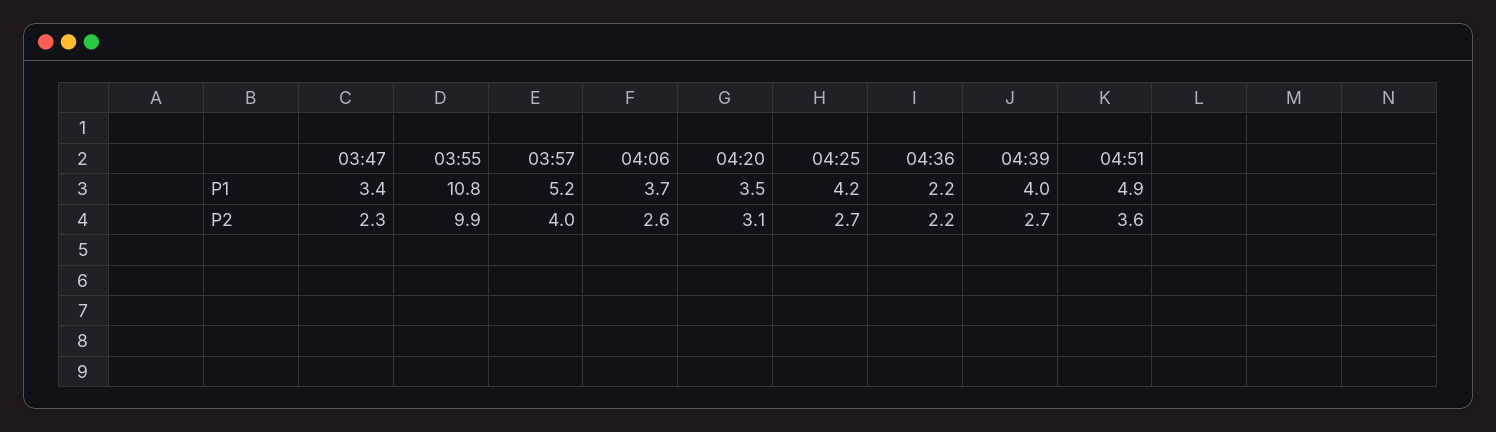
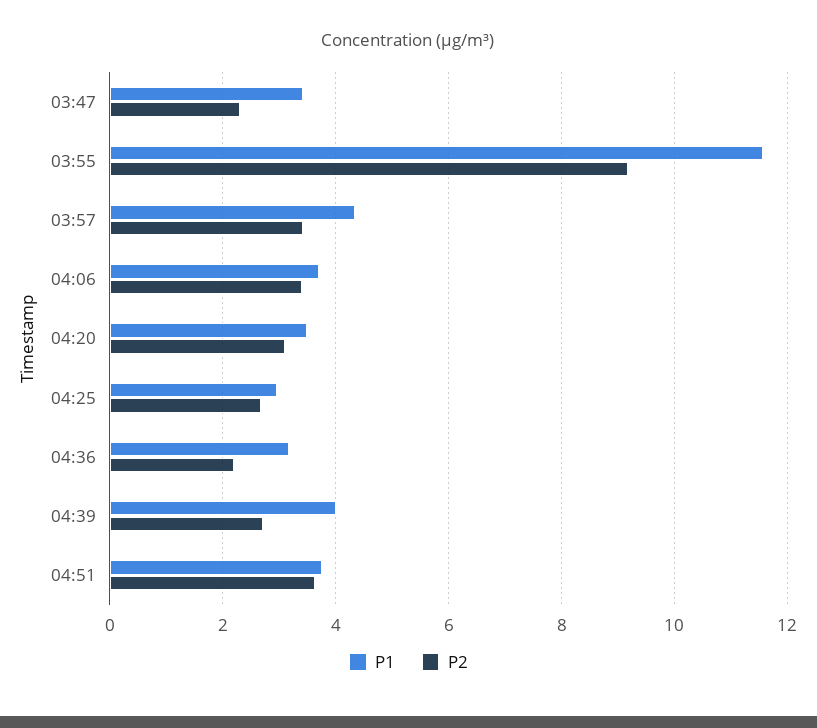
P1, 03:55: 10.8 -> 11.6
P1, 03:57: 5.2 -> 4.4
P1, 04:25: 4.2 -> 3
P1, 04:36: 2.2 -> 3.2
P1, 04:51: 4.9 -> 3.8
P2, 03:55: 9.9 -> 9.2
P2, 03:57: 4 -> 3.4
P2, 04:06: 2.6 -> 3.4

